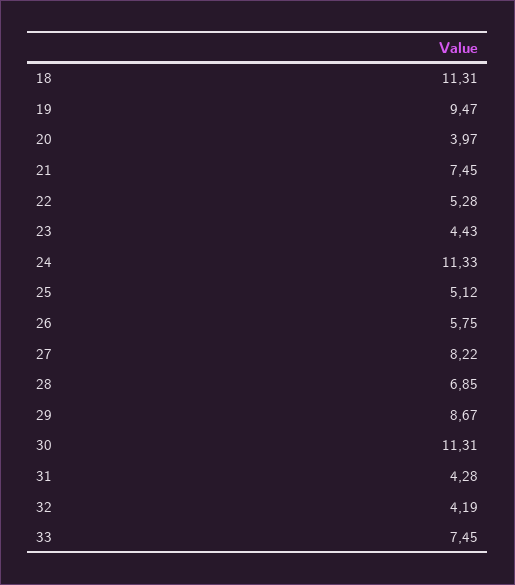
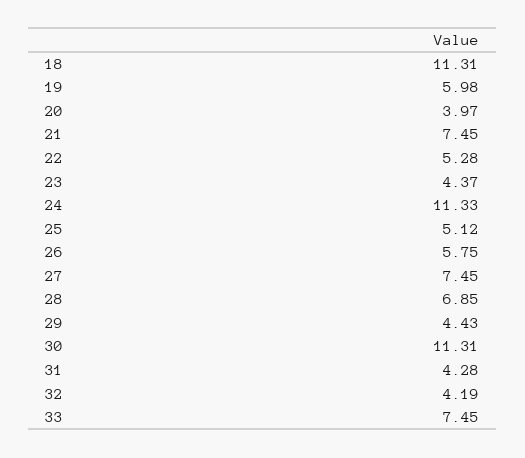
19: 9.47 -> 5.98
23: 4.43 -> 4.37
27: 8.22 -> 7.45
29: 8.67 -> 4.43

